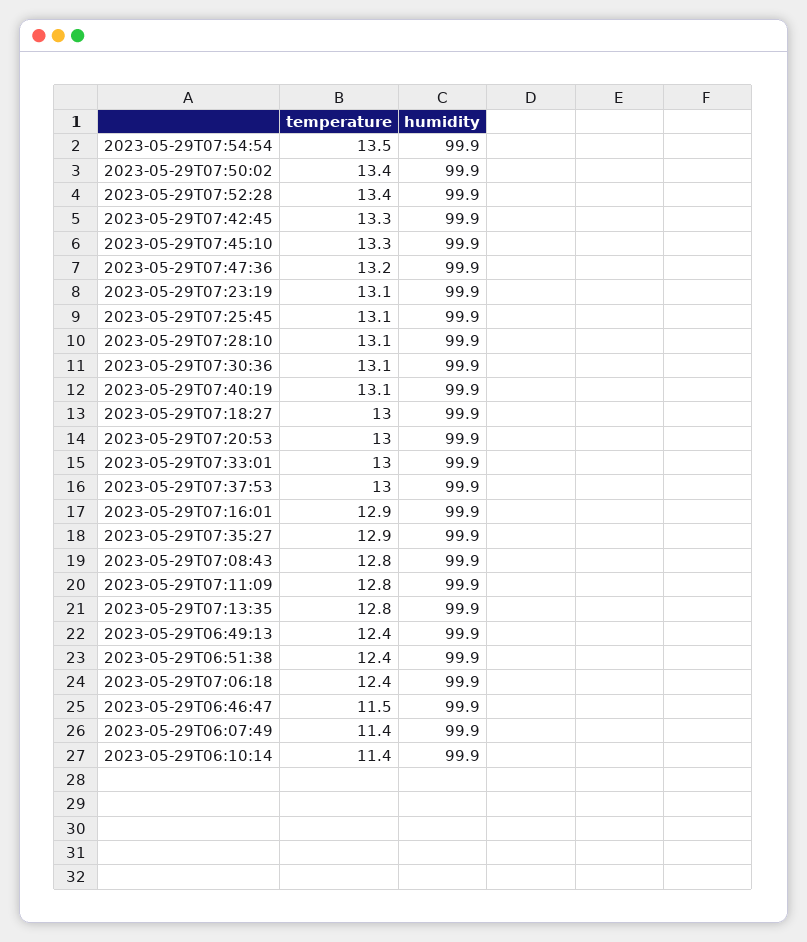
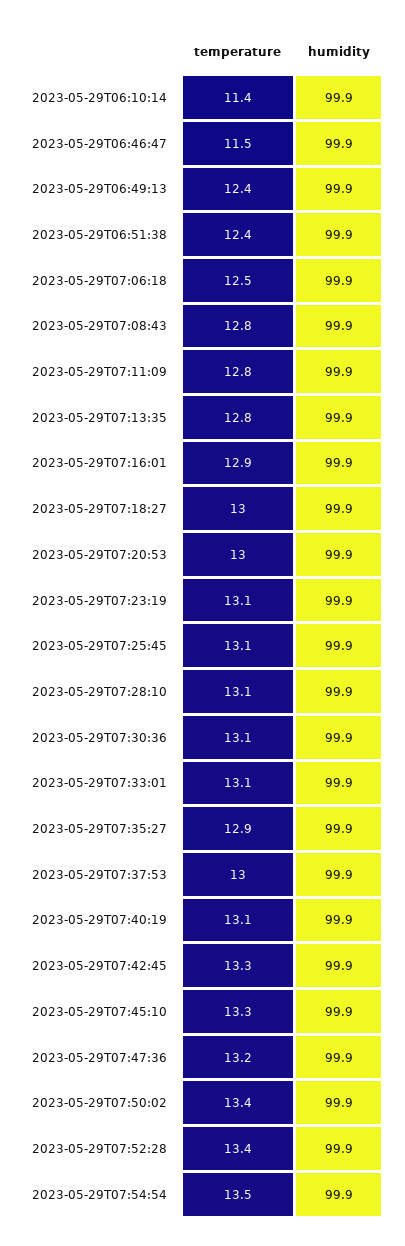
temperature, 2023-05-29T07:33:01: 13 -> 13.1
temperature, 2023-05-29T07:06:18: 12.4 -> 12.5
temperature, 2023-05-29T06:07:49: 11.4 -> none
humidity, 2023-05-29T06:07:49: 99.9 -> none

